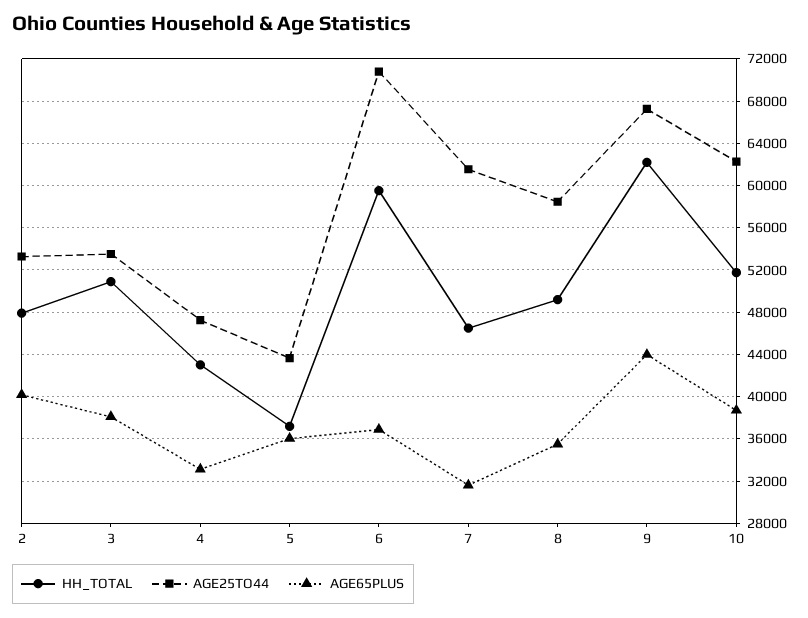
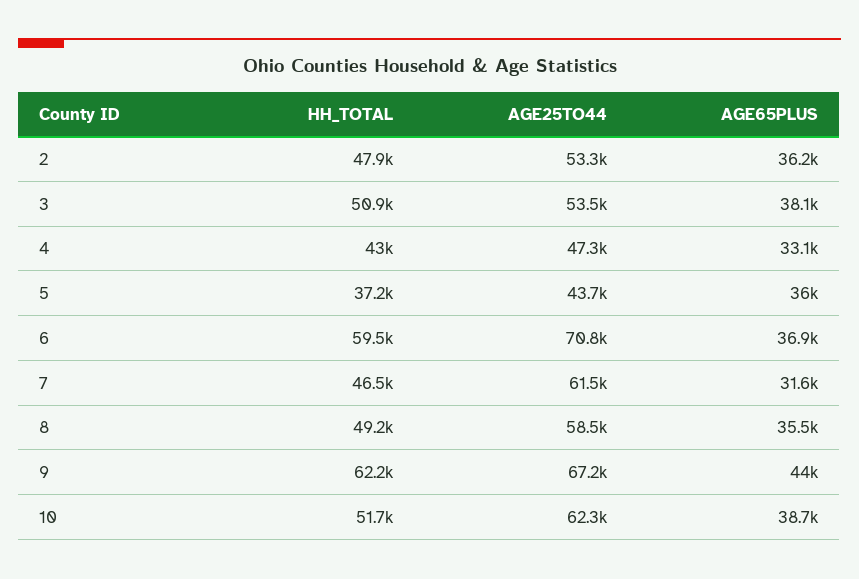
AGE65PLUS, 2: 40000 -> 36200

